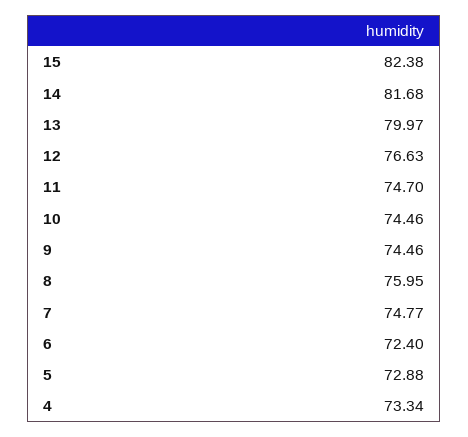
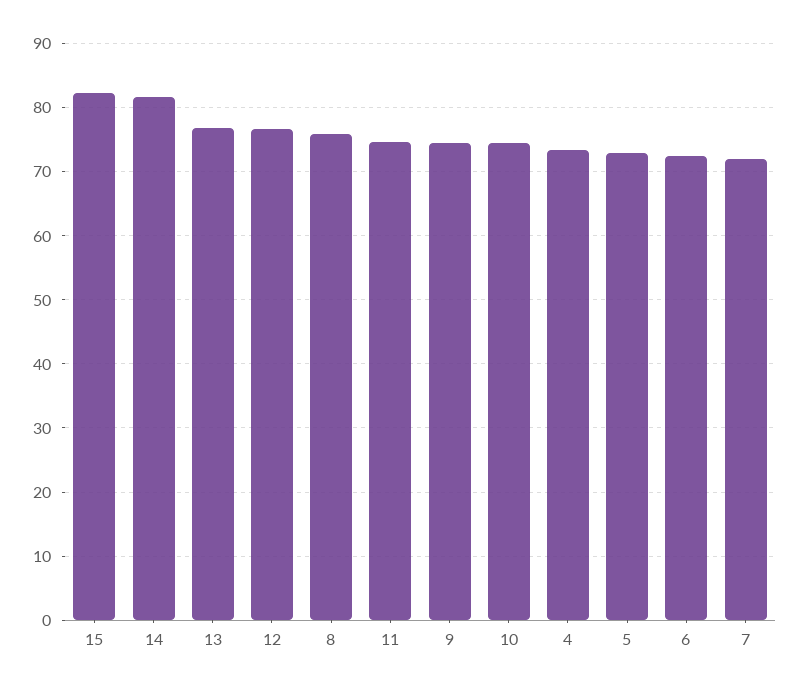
13: 79.97 -> 77
7: 74.77 -> 72

